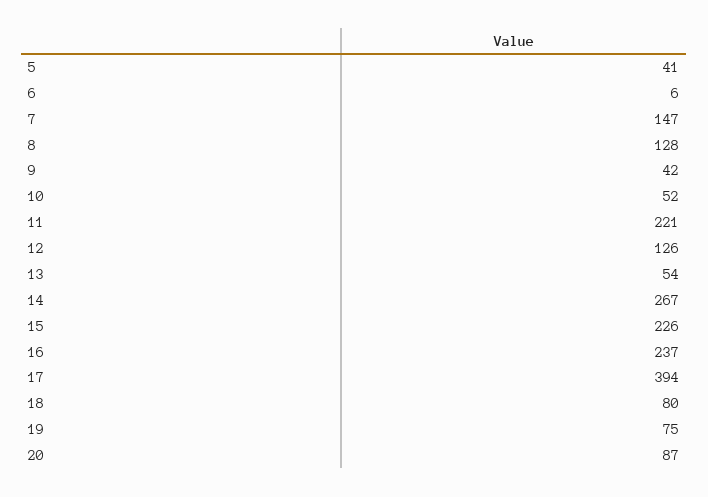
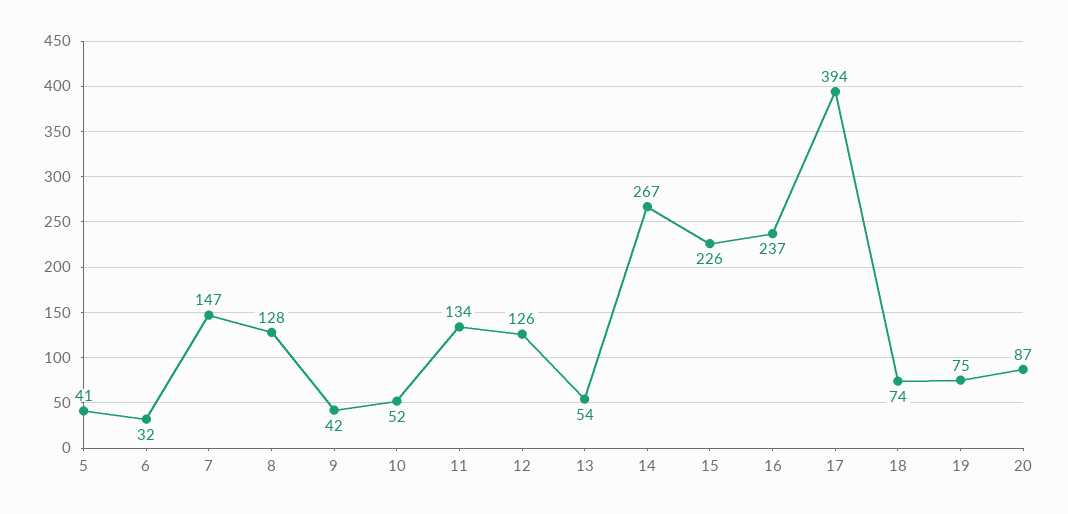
6: 6 -> 32
11: 221 -> 134
18: 80 -> 74

